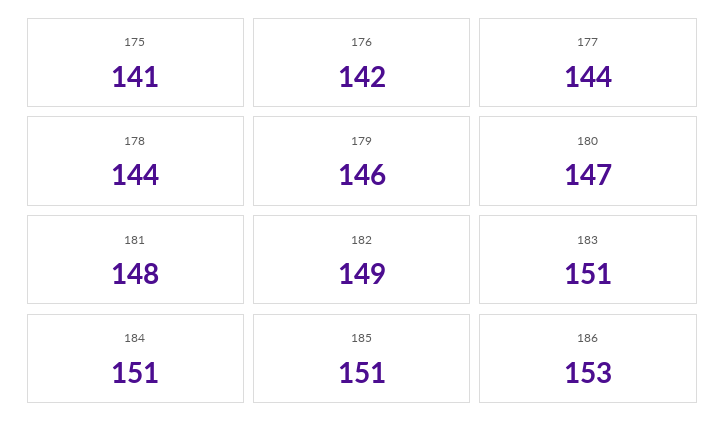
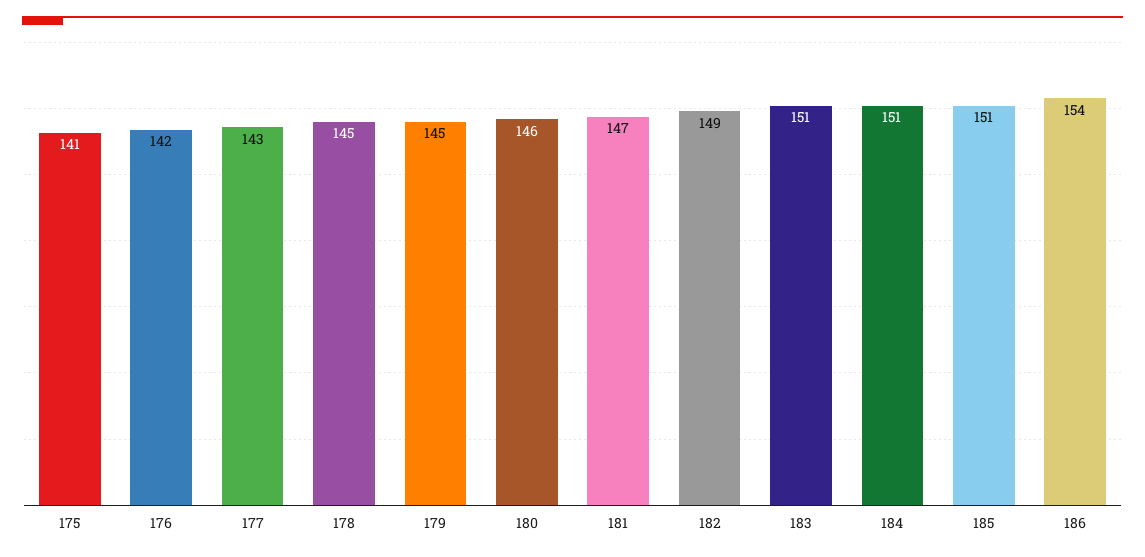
177: 144 -> 143
178: 144 -> 145
179: 146 -> 145
180: 147 -> 146
181: 148 -> 147
186: 153 -> 154

